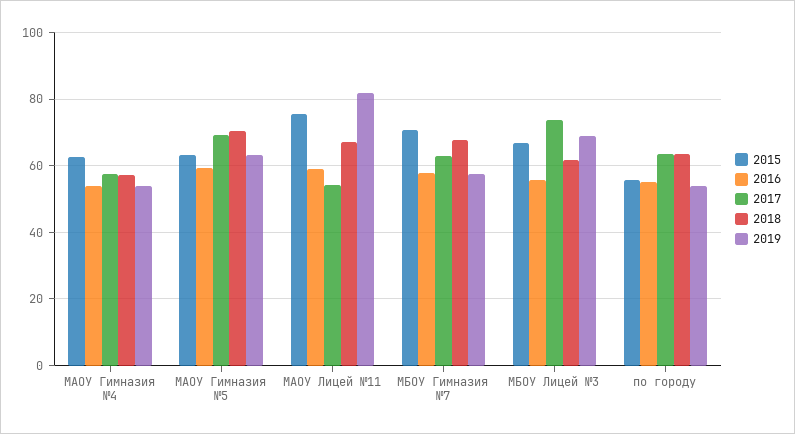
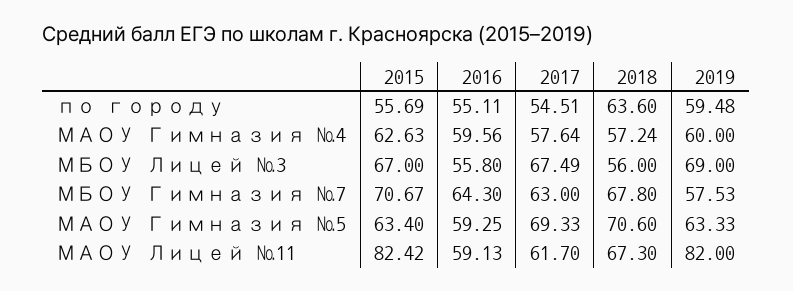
2016, МАОУ Гимназия №4: 54 -> 59.56
2019, МАОУ Гимназия №4: 54 -> 60
2015, МАОУ Лицей №11: 76 -> 82.42
2017, МАОУ Лицей №11: 54 -> 61.7
2016, МБОУ Гимназия №7: 58 -> 64.3
2017, МБОУ Лицей №3: 74 -> 67.49
2018, МБОУ Лицей №3: 62 -> 56
2017, по городу: 64 -> 54.51
2019, по городу: 54 -> 59.48

